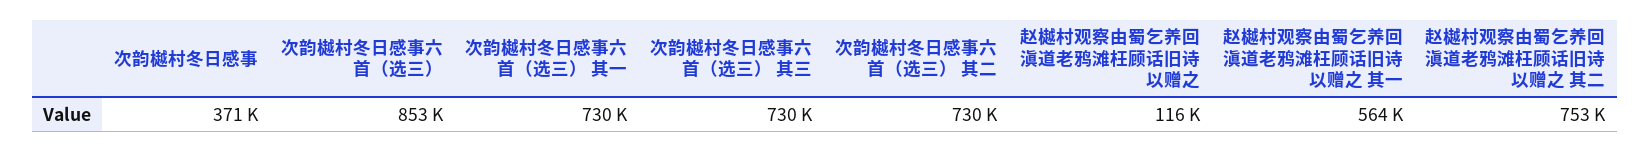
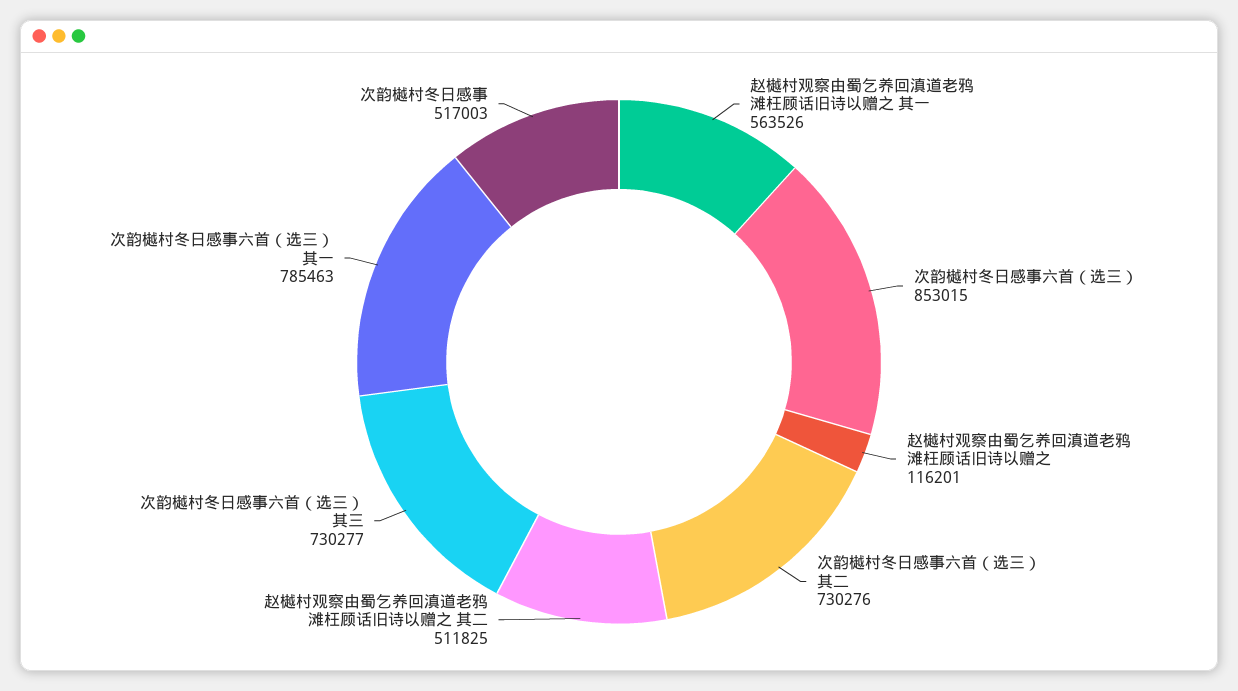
次韵樾村冬日感事: 371000 -> 517003
次韵樾村冬日感事六首（选三） 其一: 730000 -> 785463
赵樾村观察由蜀乞养回滇道老鸦滩枉顾话旧诗以赠之 其二: 753000 -> 511825

